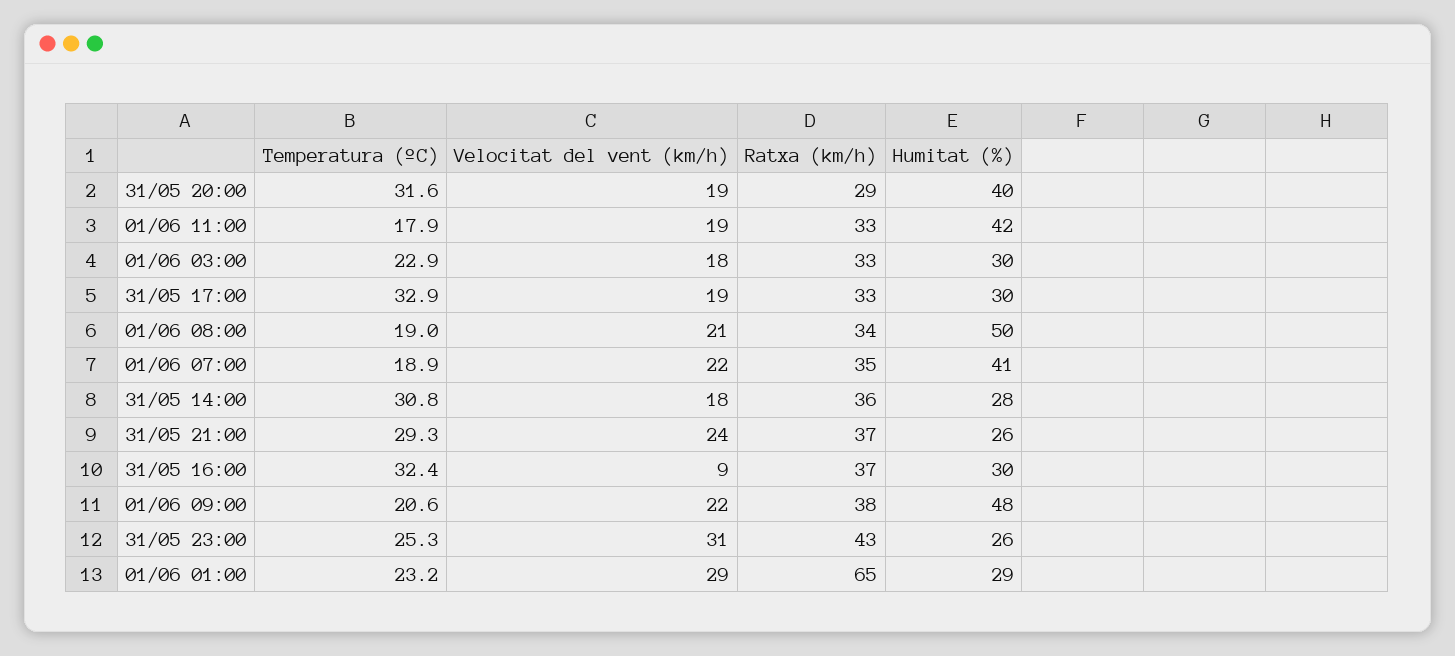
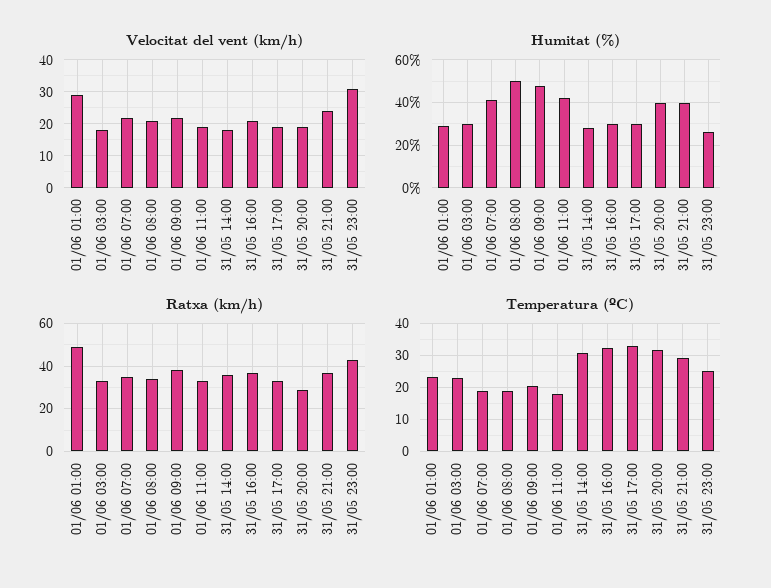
Humitat (%), 31/05 21:00: 26 -> 40
Velocitat del vent (km/h), 31/05 16:00: 9 -> 20
Ratxa (km/h), 01/06 01:00: 65 -> 50

